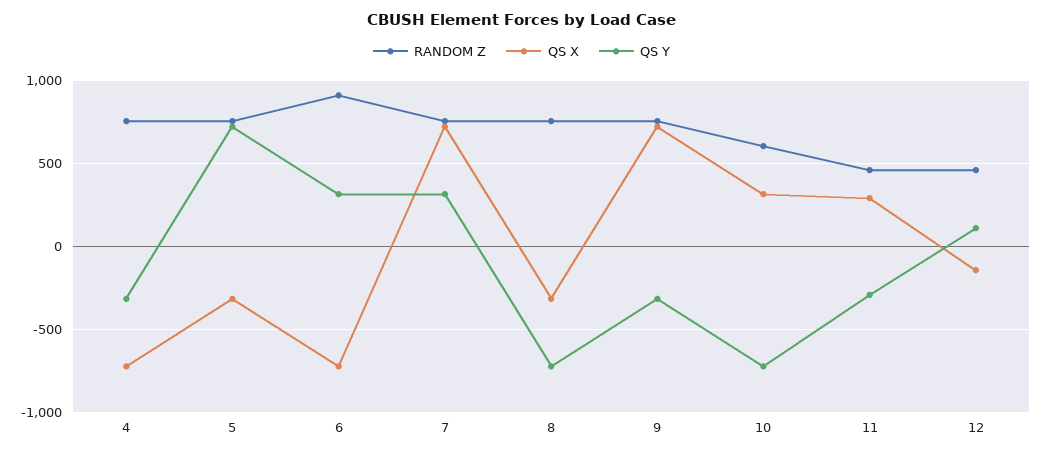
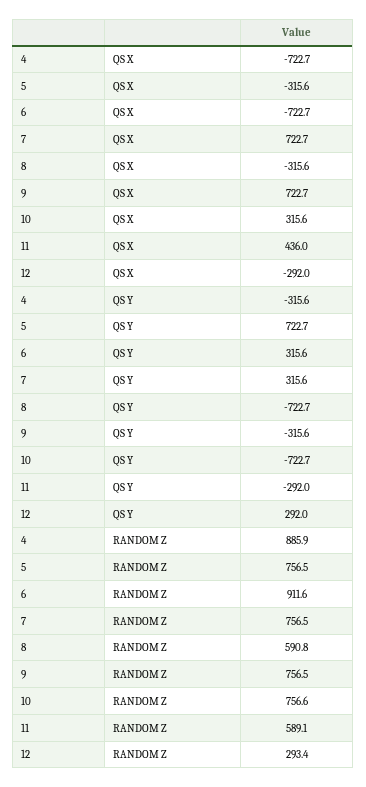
RANDOM Z, 4: 750 -> 885.9
RANDOM Z, 8: 750 -> 590.8
RANDOM Z, 10: 600 -> 756.6
RANDOM Z, 11: 450 -> 589.1
QS X, 11: 300 -> 436
RANDOM Z, 12: 450 -> 293.4
QS X, 12: -150 -> -292
QS Y, 12: 100 -> 292

